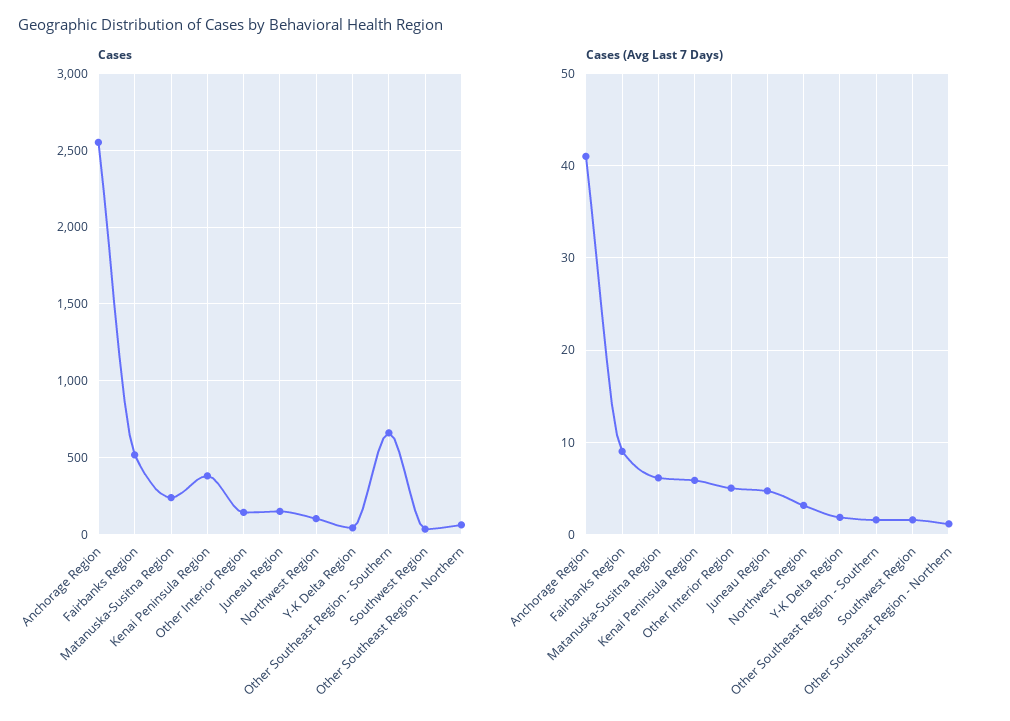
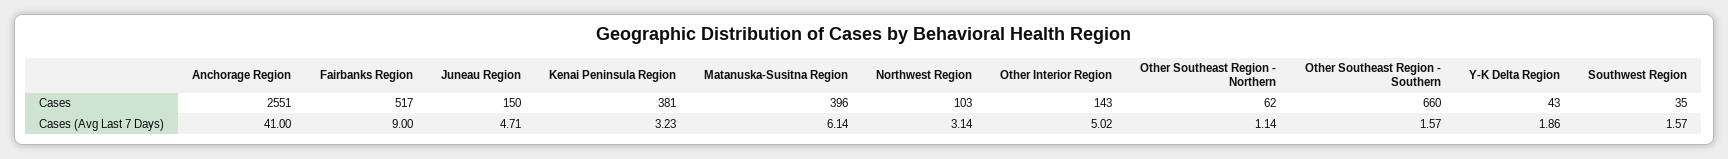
Cases, Matanuska-Susitna Region: 250 -> 396
Cases (Avg Last 7 Days), Kenai Peninsula Region: 6 -> 3.23

